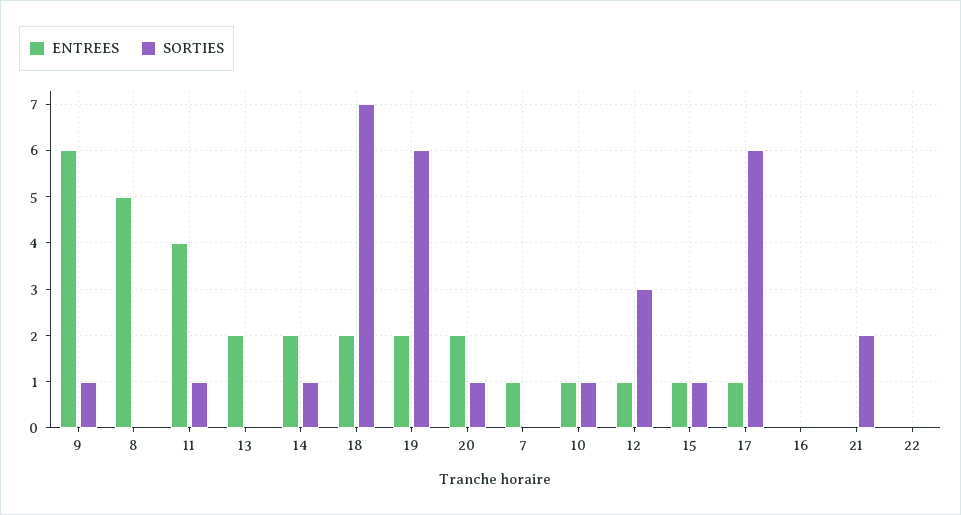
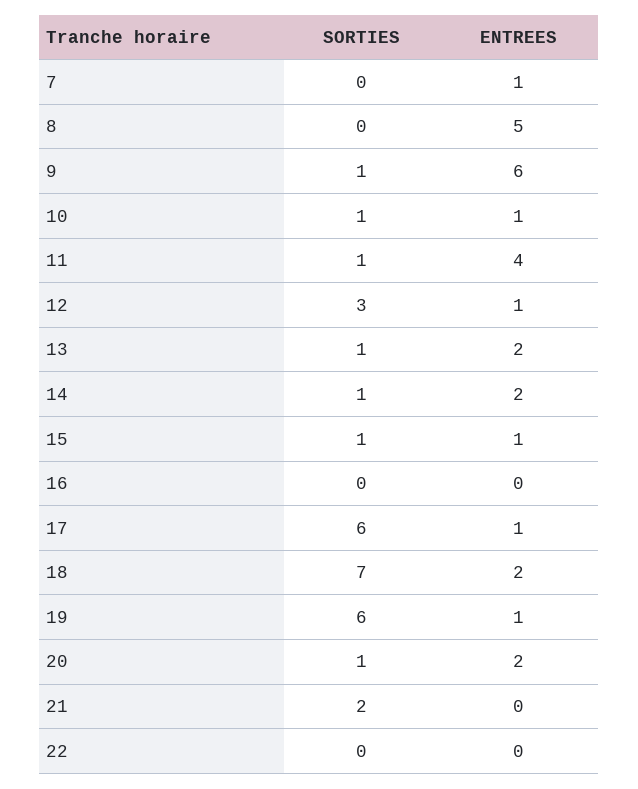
SORTIES, 13: 0 -> 1
ENTREES, 19: 2 -> 1

